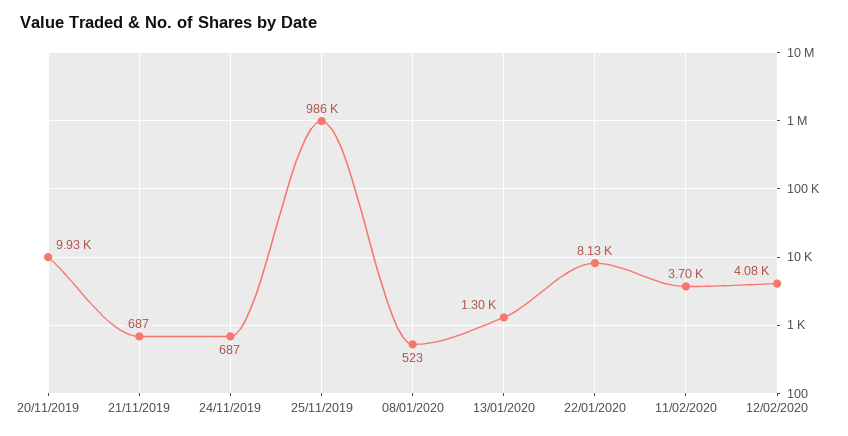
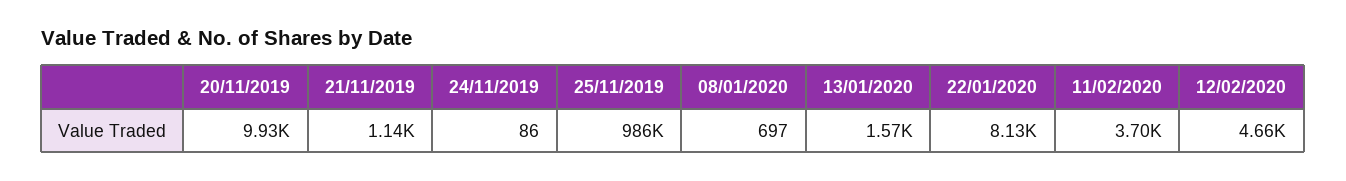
21/11/2019: 687 -> 1140
24/11/2019: 687 -> 86
08/01/2020: 523 -> 697
13/01/2020: 1300 -> 1570
12/02/2020: 4080 -> 4660

